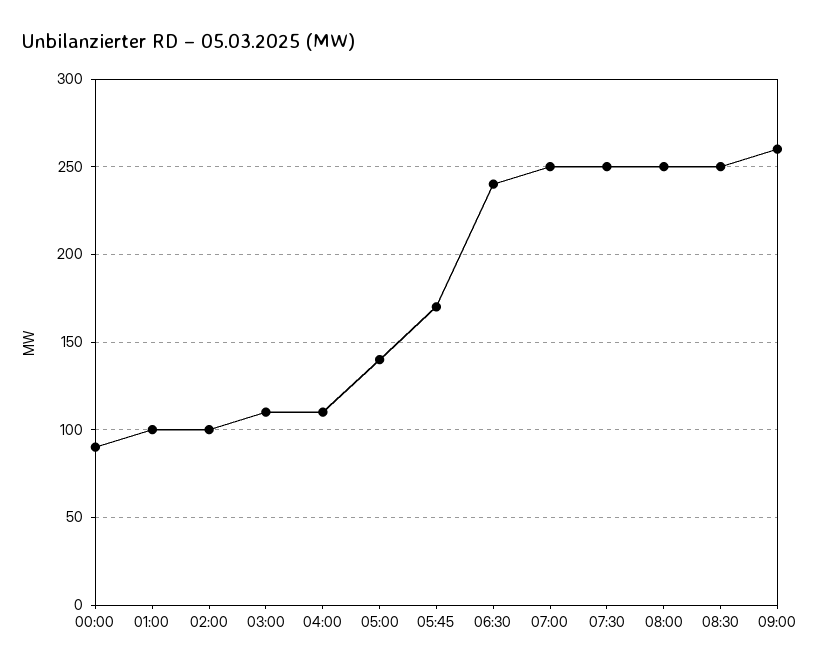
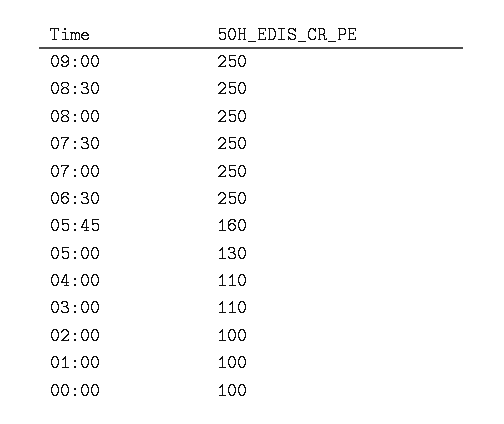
00:00: 90 -> 100
05:00: 140 -> 130
05:45: 170 -> 160
06:30: 240 -> 250
09:00: 260 -> 250

